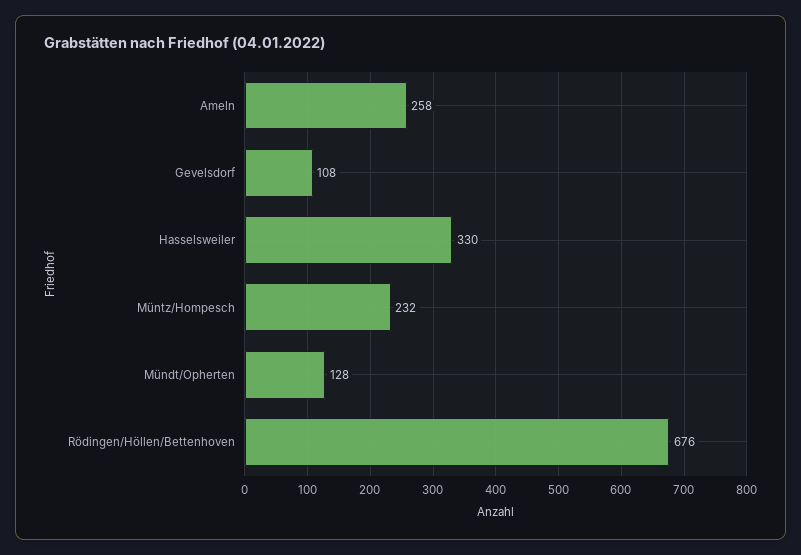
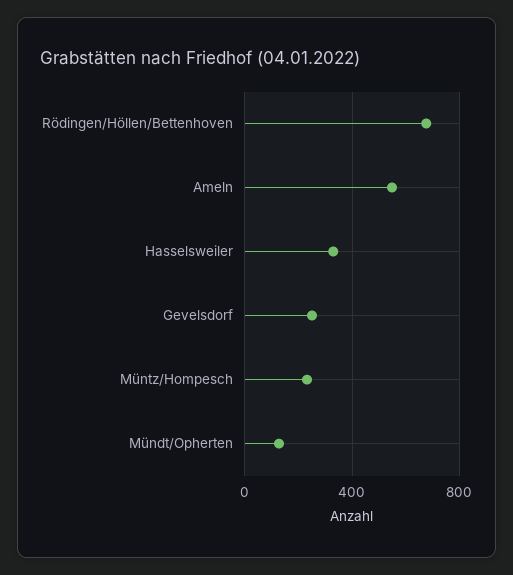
Ameln: 258 -> 550
Gevelsdorf: 108 -> 250

